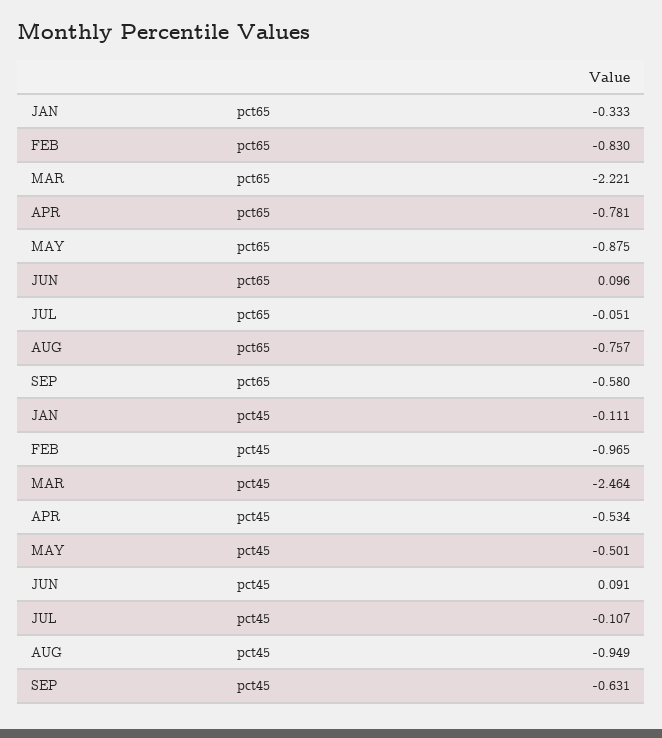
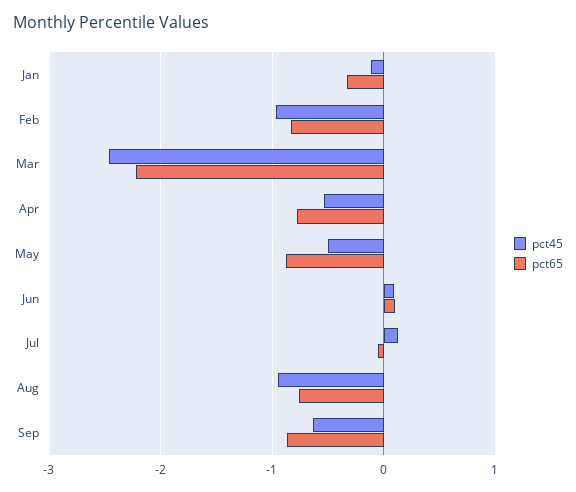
pct65, SEP: -0.58 -> -0.9
pct45, JUL: -0.107 -> 0.1

